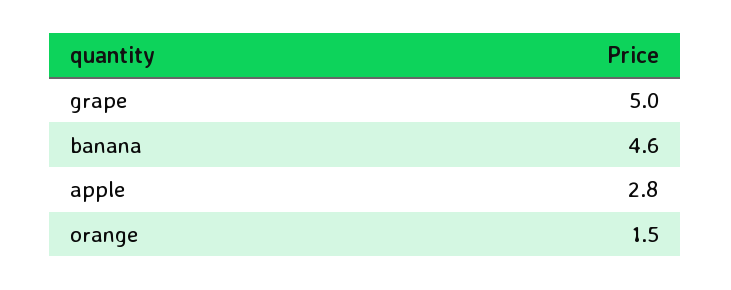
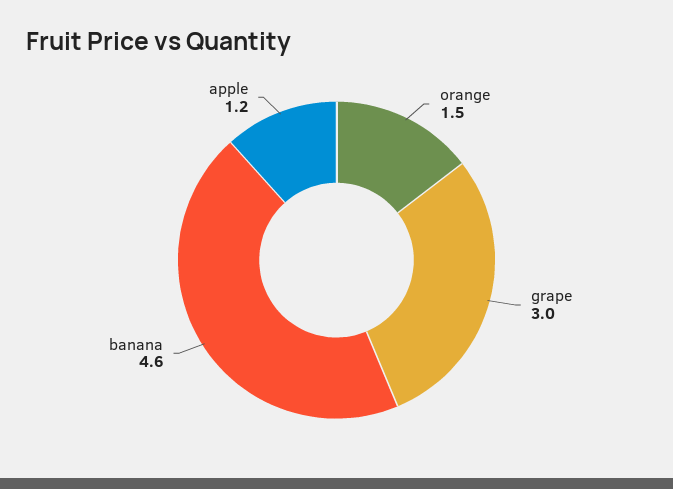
grape: 5 -> 3
apple: 2.8 -> 1.2

